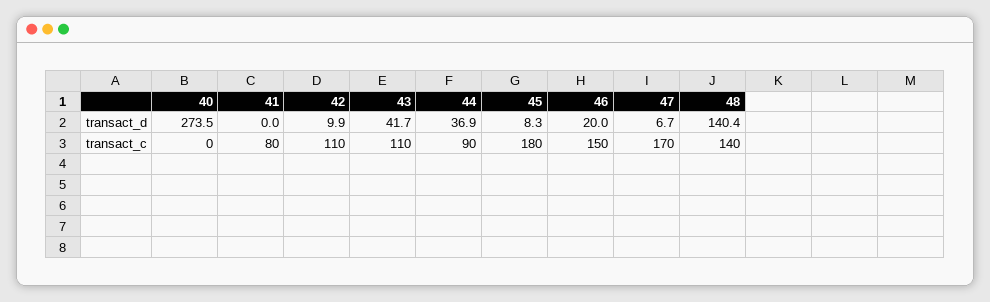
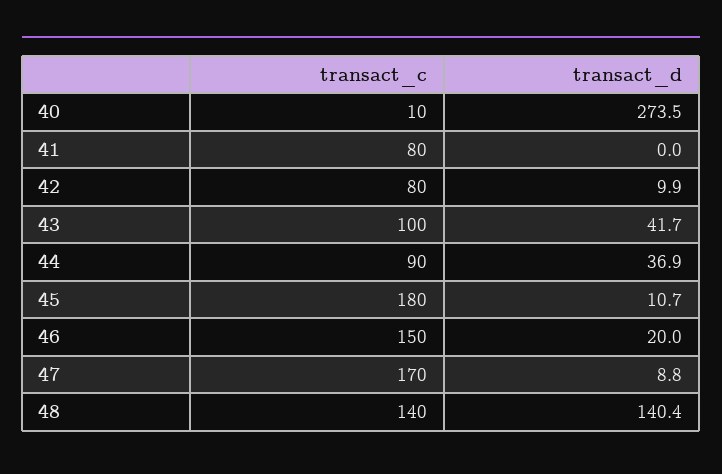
45, transact_d: 8.3 -> 10.7
47, transact_d: 6.7 -> 8.8
40, transact_c: 0 -> 10
42, transact_c: 110 -> 80
43, transact_c: 110 -> 100

